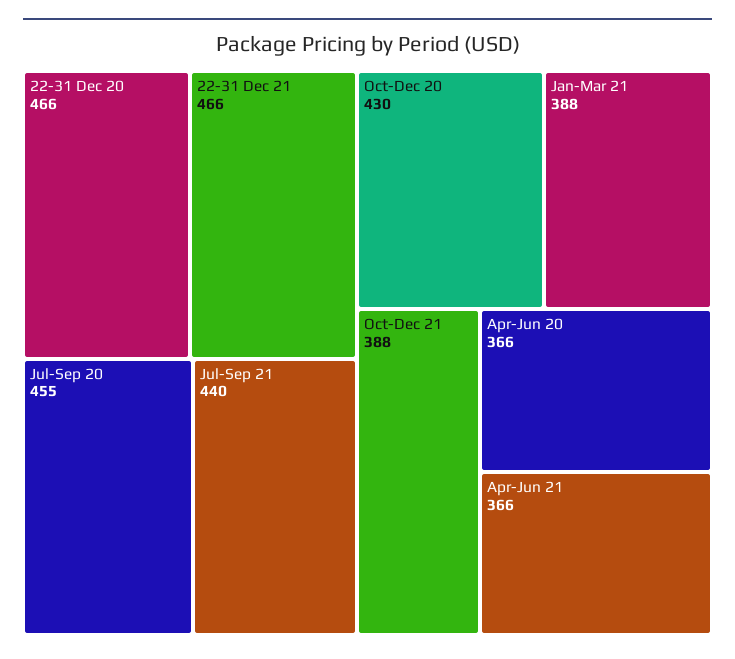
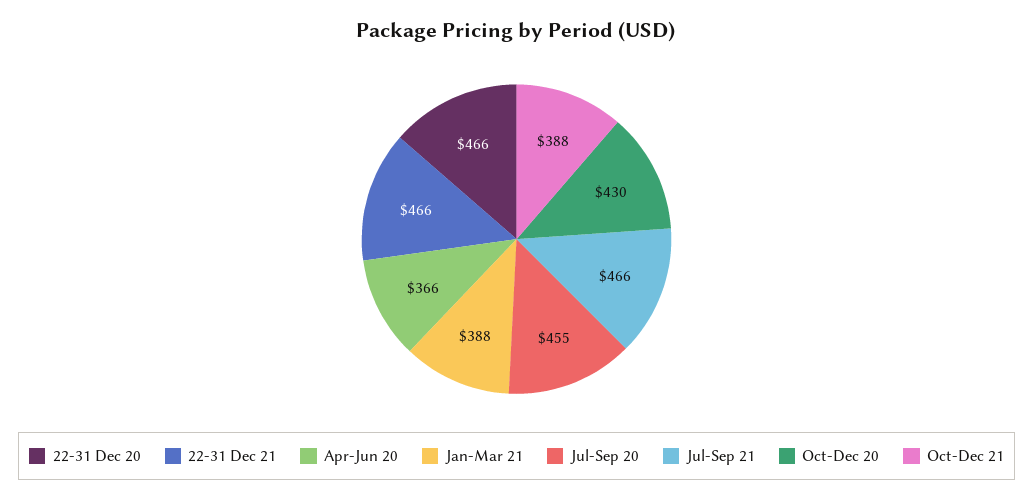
Jul-Sep 21: 440 -> 466
Apr-Jun 21: 366 -> none

